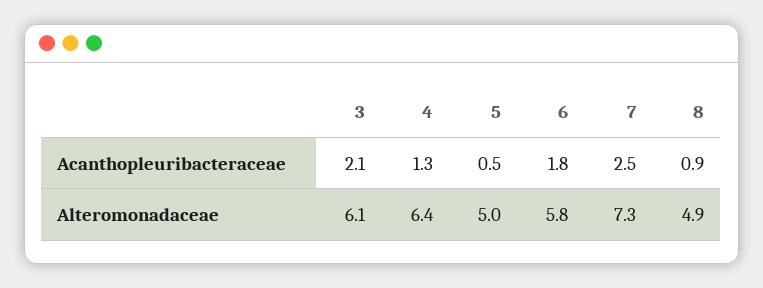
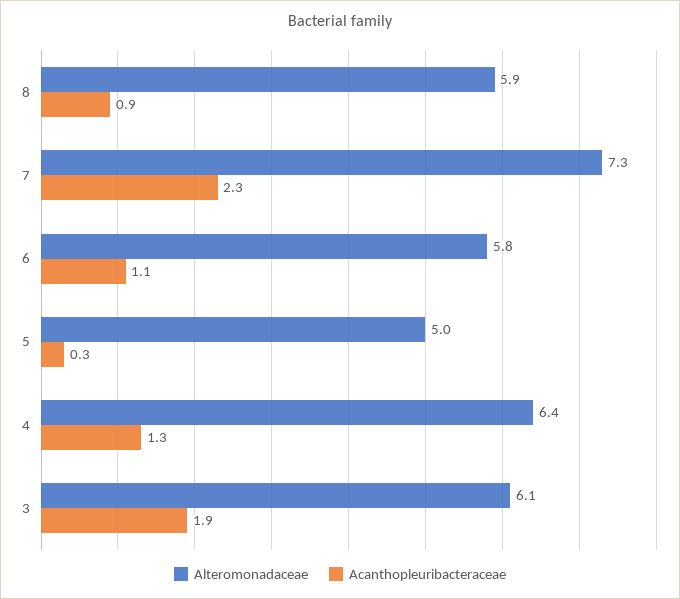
Acanthopleuribacteraceae, 3: 2.1 -> 1.9
Acanthopleuribacteraceae, 5: 0.5 -> 0.3
Acanthopleuribacteraceae, 6: 1.8 -> 1.1
Acanthopleuribacteraceae, 7: 2.5 -> 2.3
Alteromonadaceae, 8: 4.9 -> 5.9

